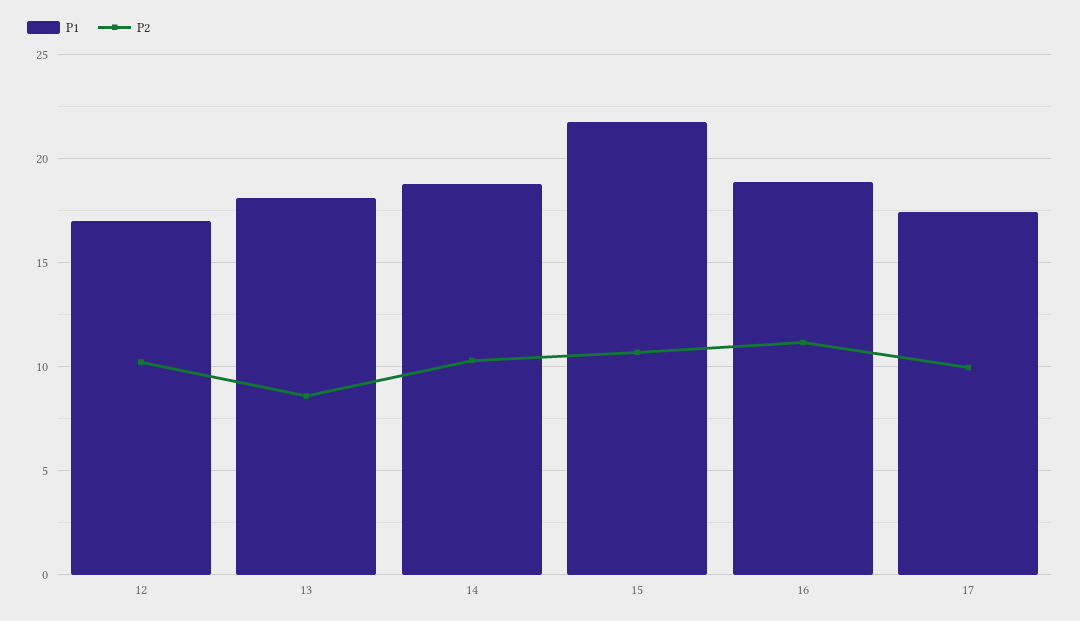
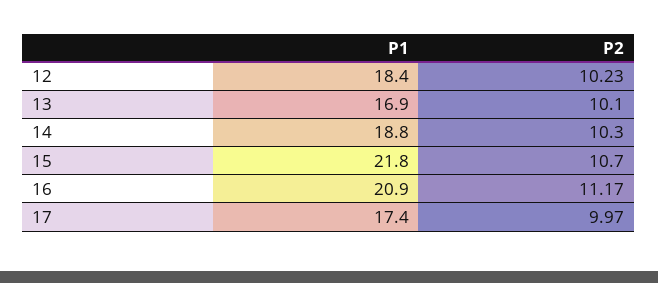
P1, 12: 17 -> 18.4
P1, 13: 18 -> 16.9
P2, 13: 8.5 -> 10.1
P1, 16: 19 -> 20.9

